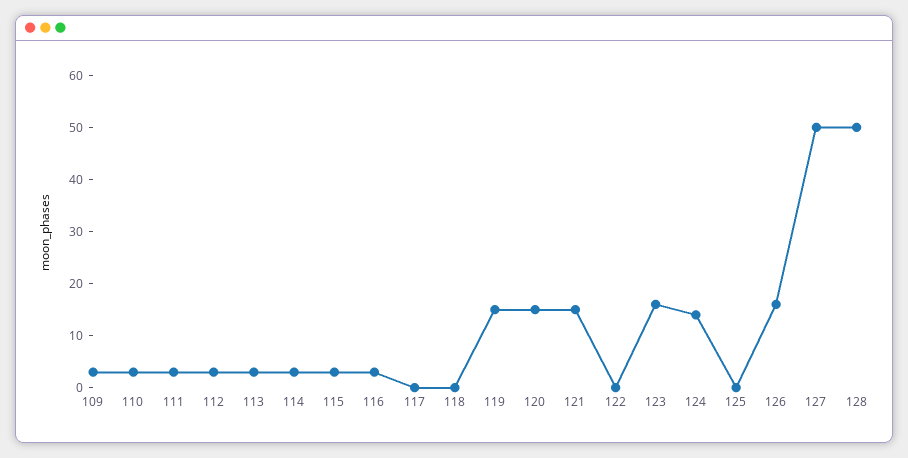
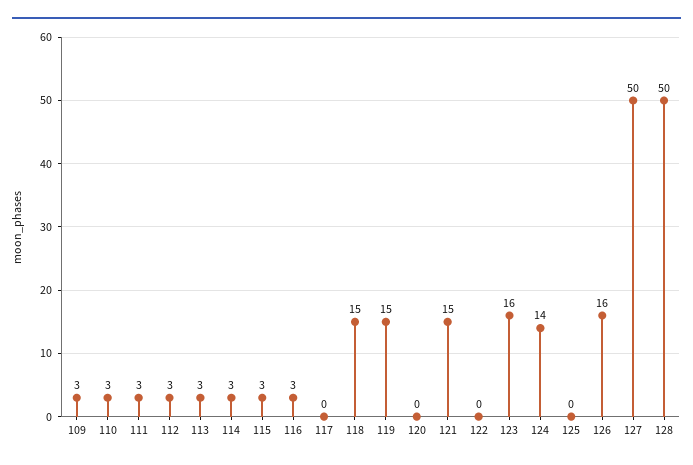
118: 0 -> 15
120: 15 -> 0

